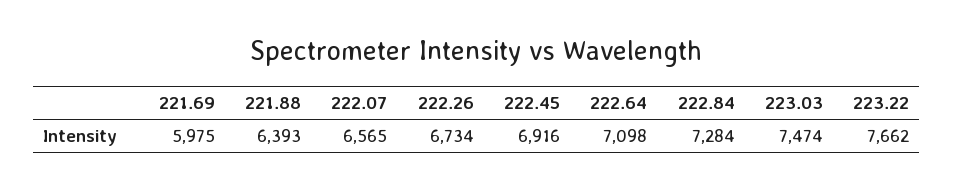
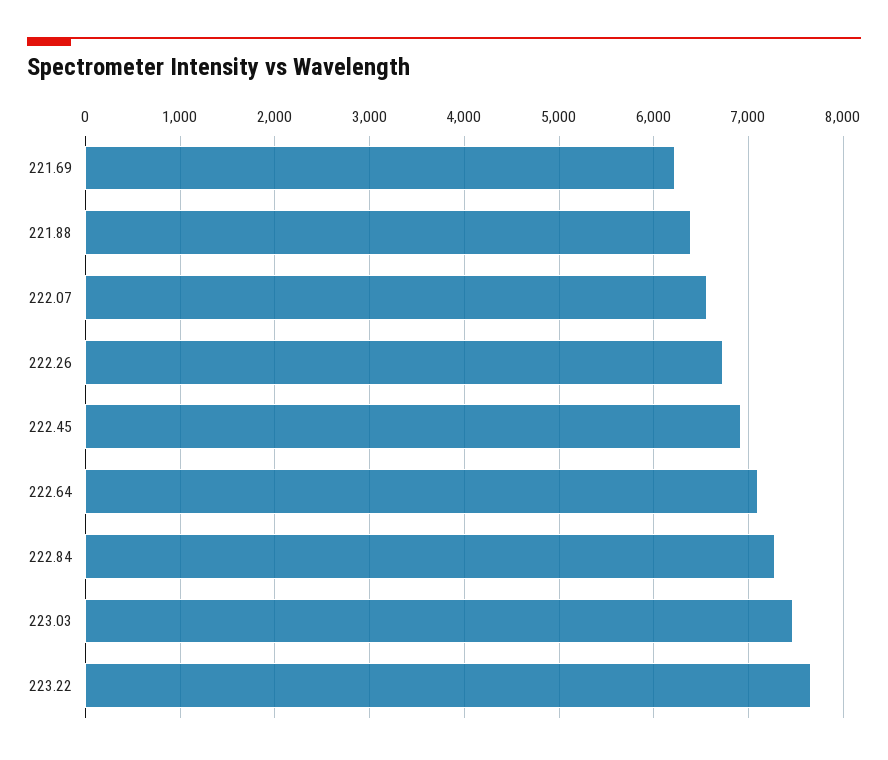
221.69: 5975 -> 6200

